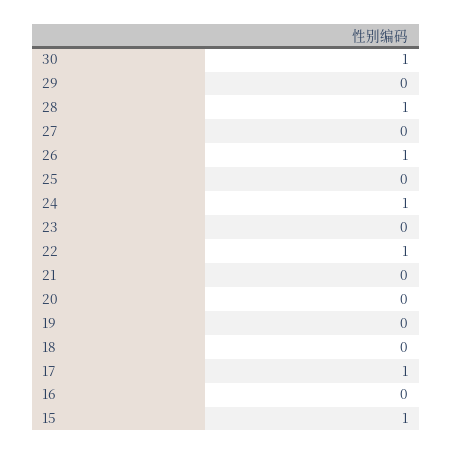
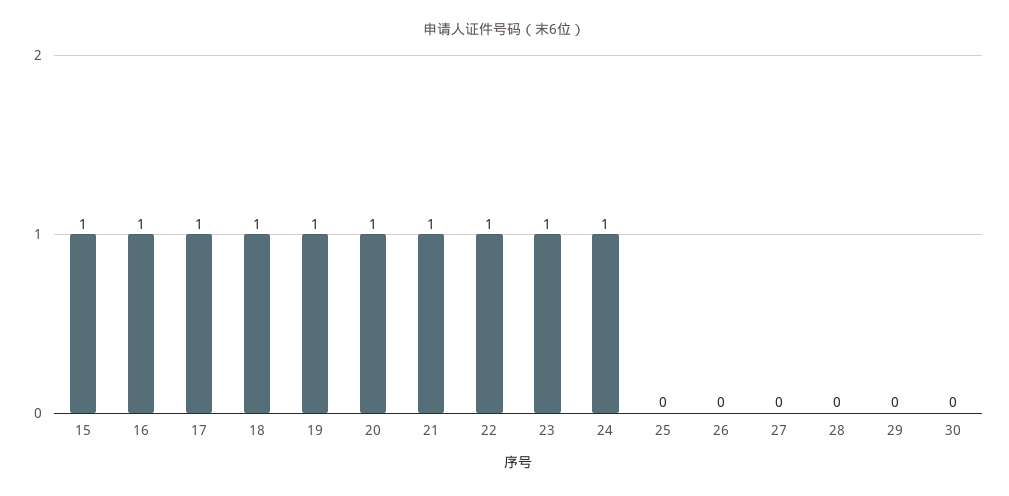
30: 1 -> 0
28: 1 -> 0
26: 1 -> 0
23: 0 -> 1
21: 0 -> 1
20: 0 -> 1
19: 0 -> 1
18: 0 -> 1
16: 0 -> 1

